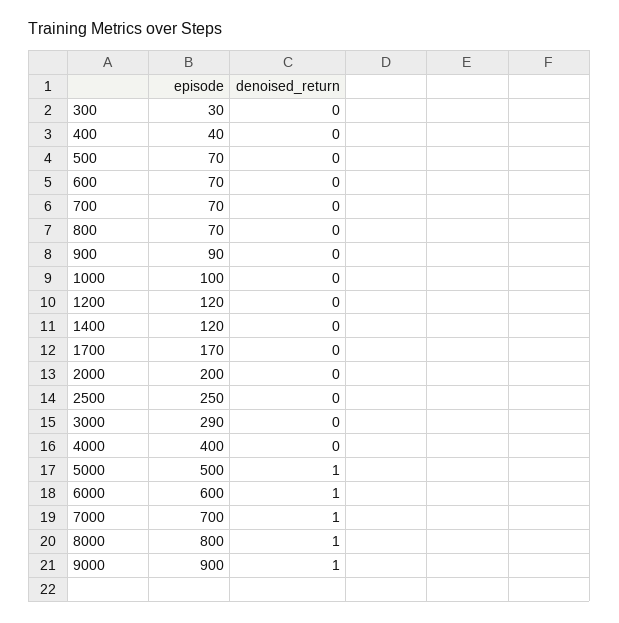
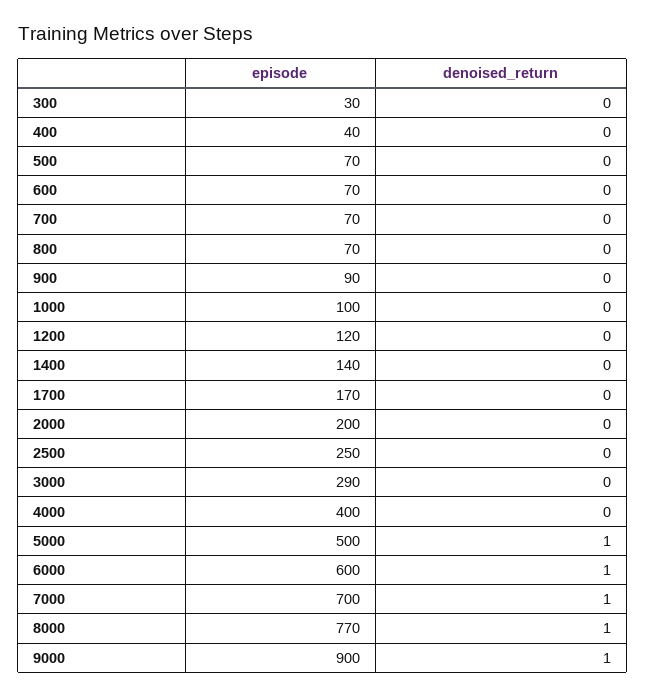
episode, 1400: 120 -> 140
episode, 8000: 800 -> 770

